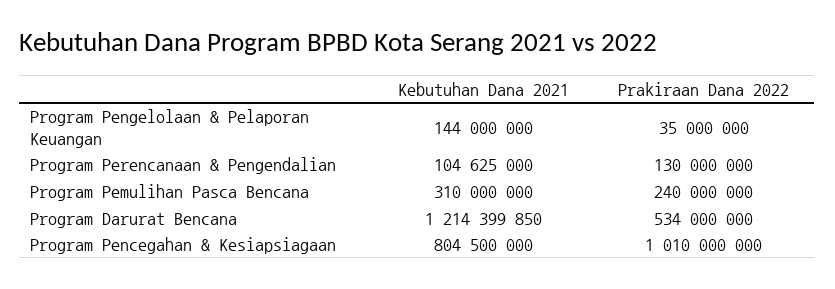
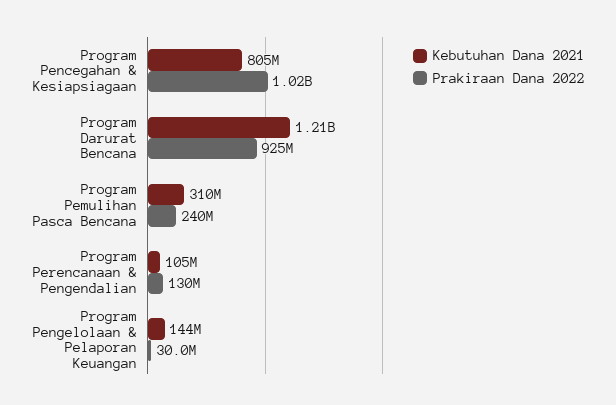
Prakiraan Dana 2022, Program Pengelolaan & Pelaporan Keuangan: 35000000 -> 30000000
Prakiraan Dana 2022, Program Darurat Bencana: 534000000 -> 925000000
Prakiraan Dana 2022, Program Pencegahan & Kesiapsiagaan: 1010000000 -> 1020000000

